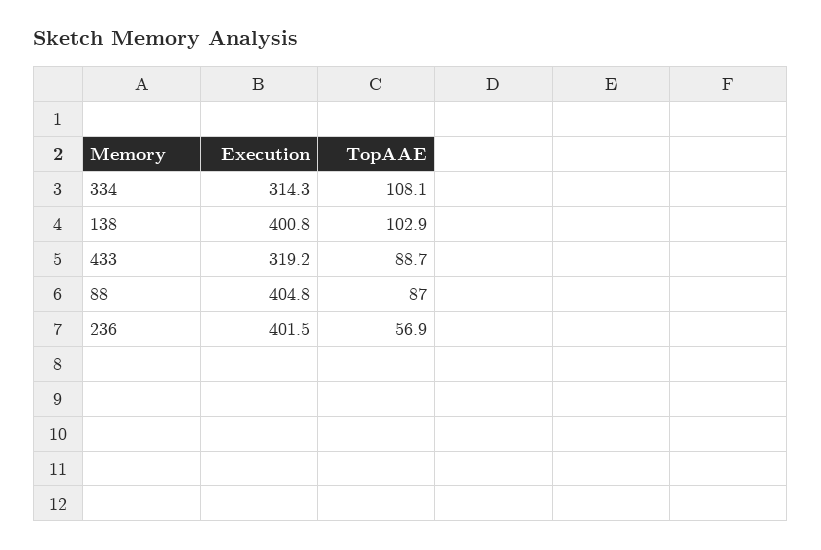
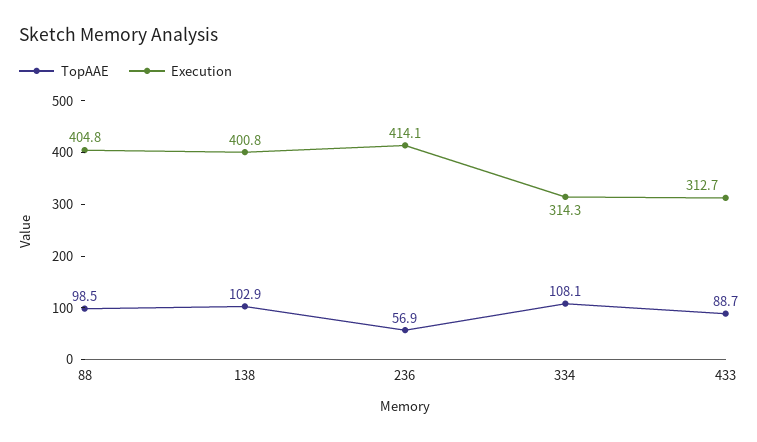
Execution, 433: 319.2 -> 312.7
TopAAE, 88: 87 -> 98.5
Execution, 236: 401.5 -> 414.1

